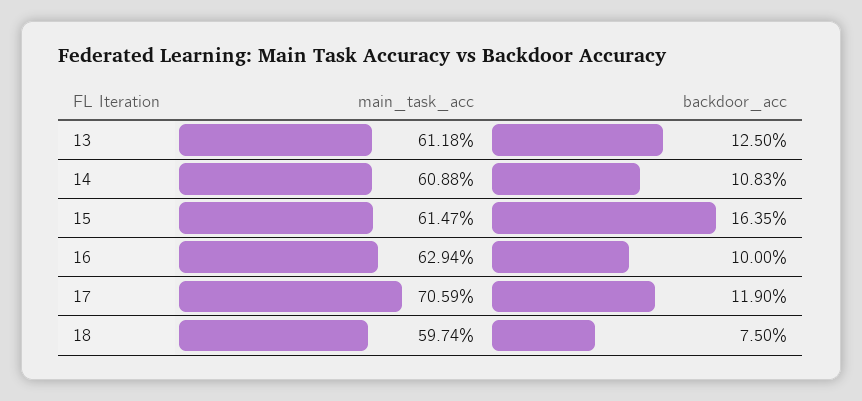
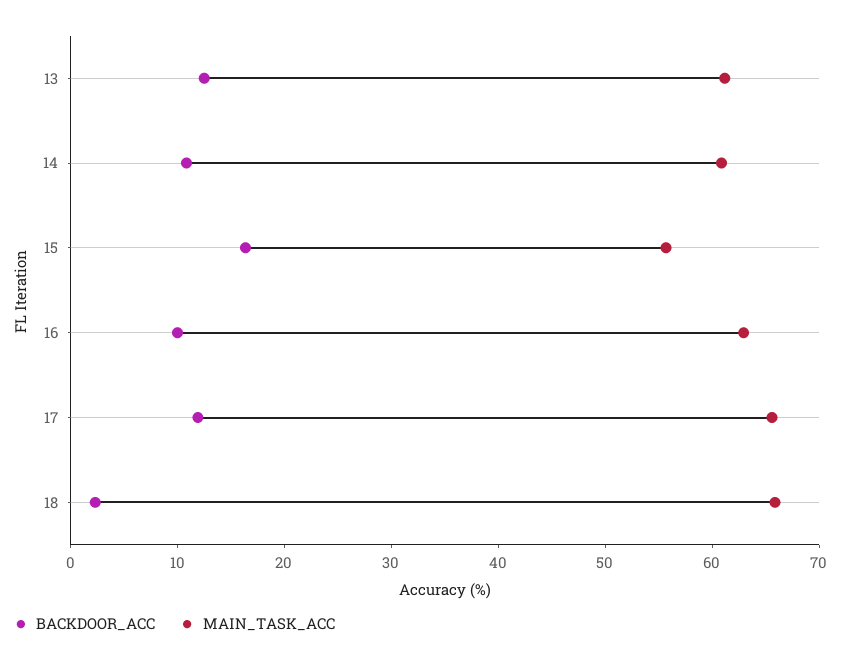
main_task_acc, 15: 61.47 -> 56
main_task_acc, 17: 70.59 -> 66
main_task_acc, 18: 59.74 -> 66
backdoor_acc, 18: 7.5 -> 2

